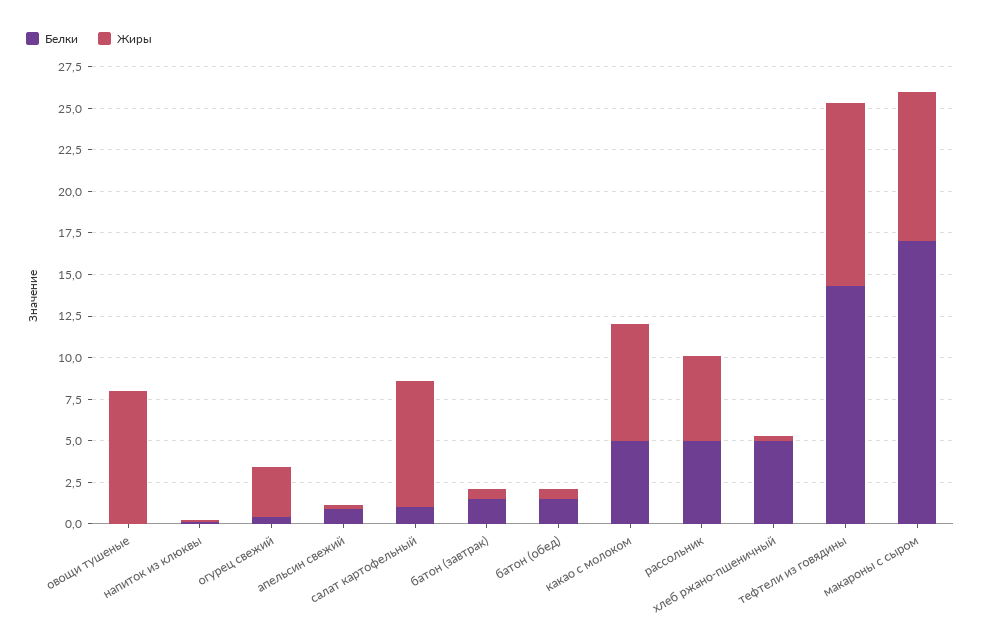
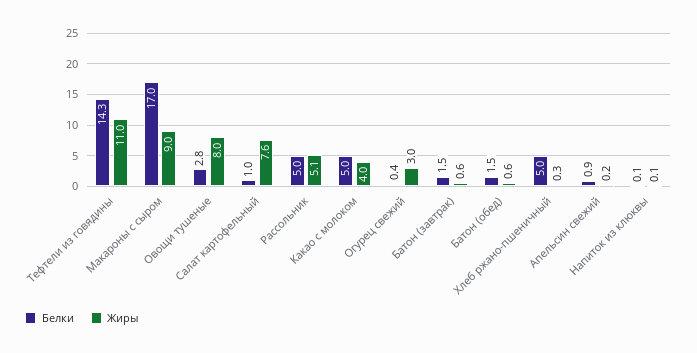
Белки, овощи тушеные: 0 -> 2.8
Жиры, какао с молоком: 7 -> 4

